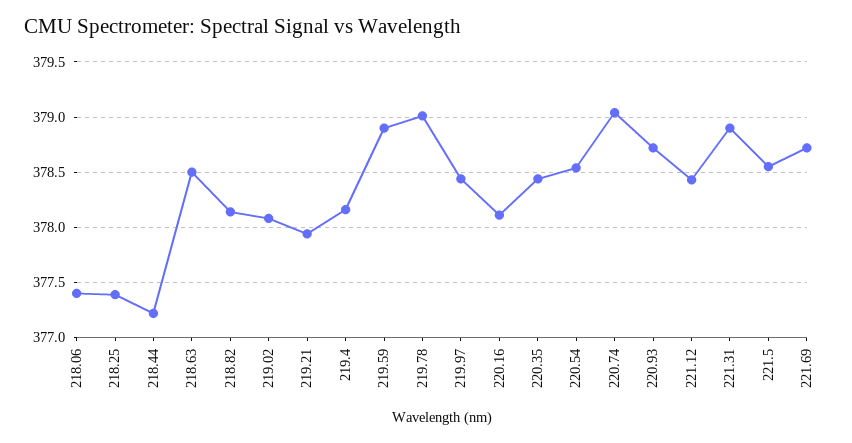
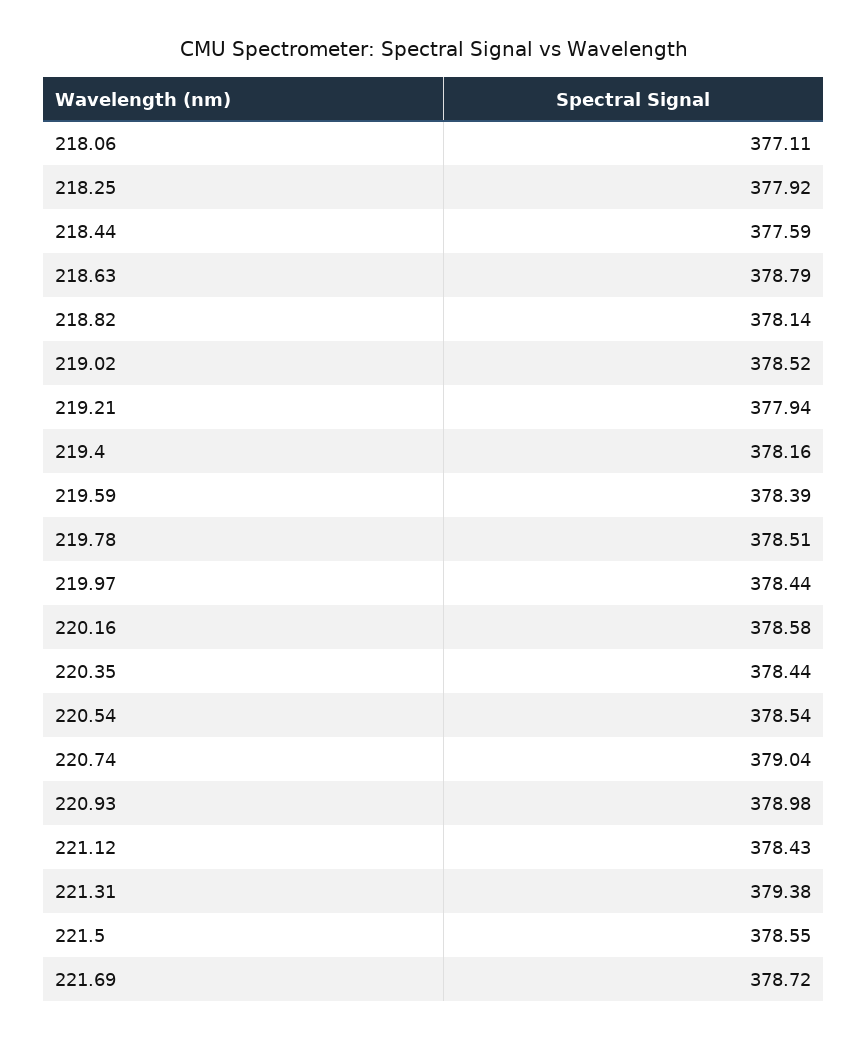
218.06: 377.4 -> 377.11
218.25: 377.4 -> 377.92
218.44: 377.2 -> 377.59
218.63: 378.5 -> 378.79
219.02: 378.1 -> 378.52
219.59: 378.9 -> 378.39
219.78: 379 -> 378.51
220.16: 378.1 -> 378.58
220.93: 378.7 -> 378.98
221.31: 378.9 -> 379.38

